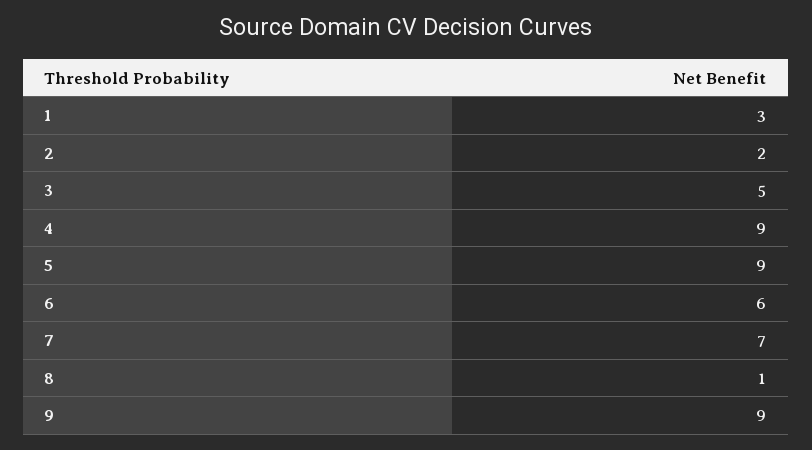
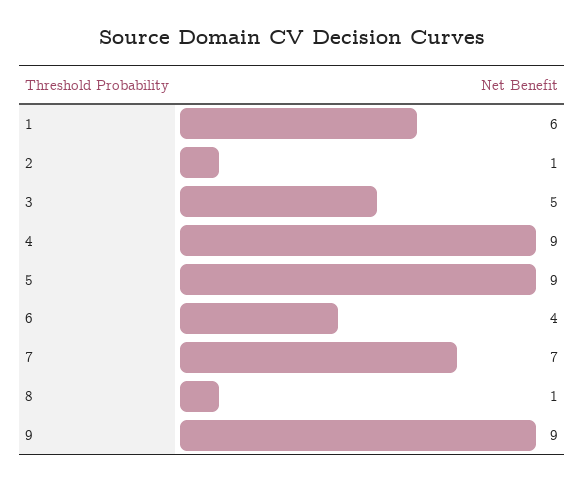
1: 3 -> 6
2: 2 -> 1
6: 6 -> 4

